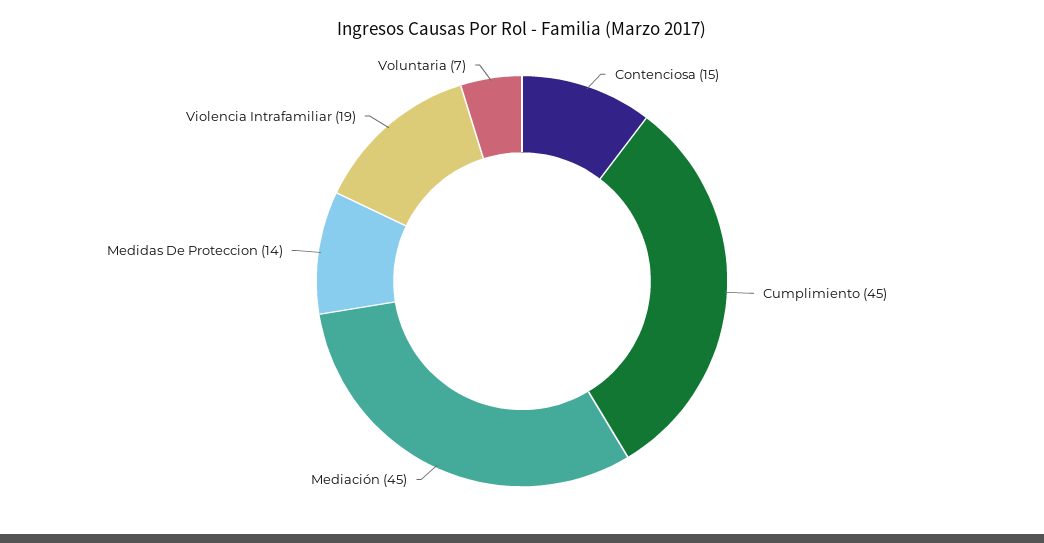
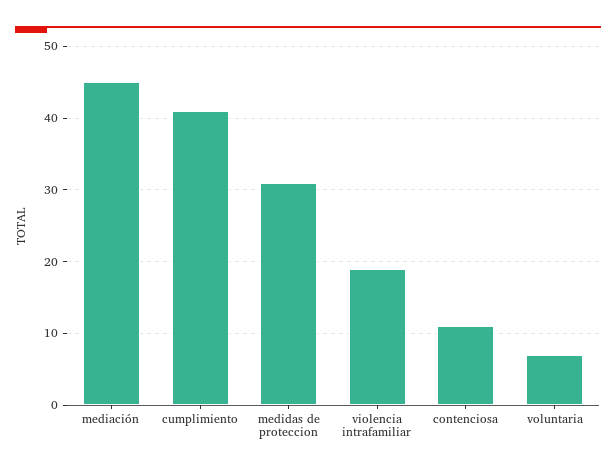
Contenciosa: 15 -> 11
Cumplimiento: 45 -> 41
Medidas De Proteccion: 14 -> 31

